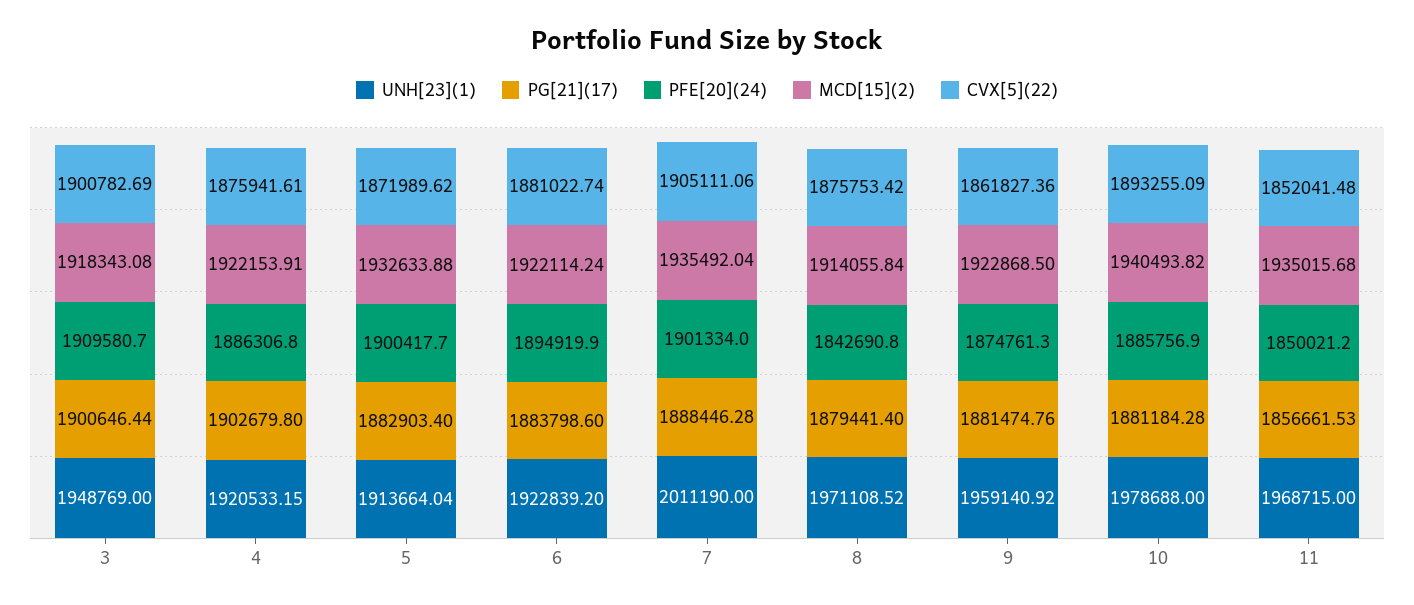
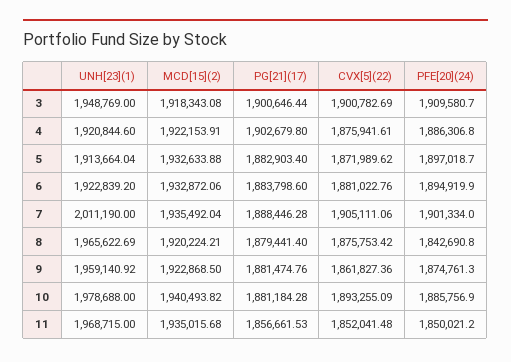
UNH[23](1), 4: 1920533.15 -> 1920844.6
PFE[20](24), 5: 1900417.7 -> 1897018.7
MCD[15](2), 6: 1922114.24 -> 1932872.06
CVX[5](22), 6: 1881022.74 -> 1881022.76
UNH[23](1), 8: 1971108.52 -> 1965622.69
MCD[15](2), 8: 1914055.84 -> 1920224.21

